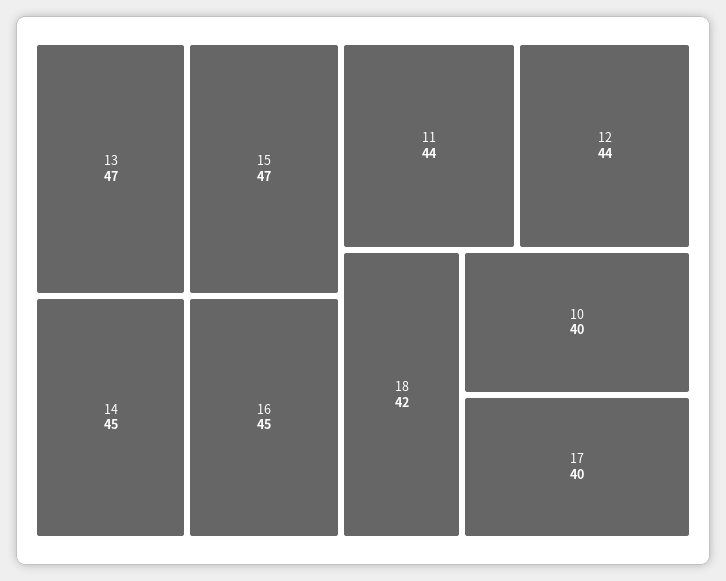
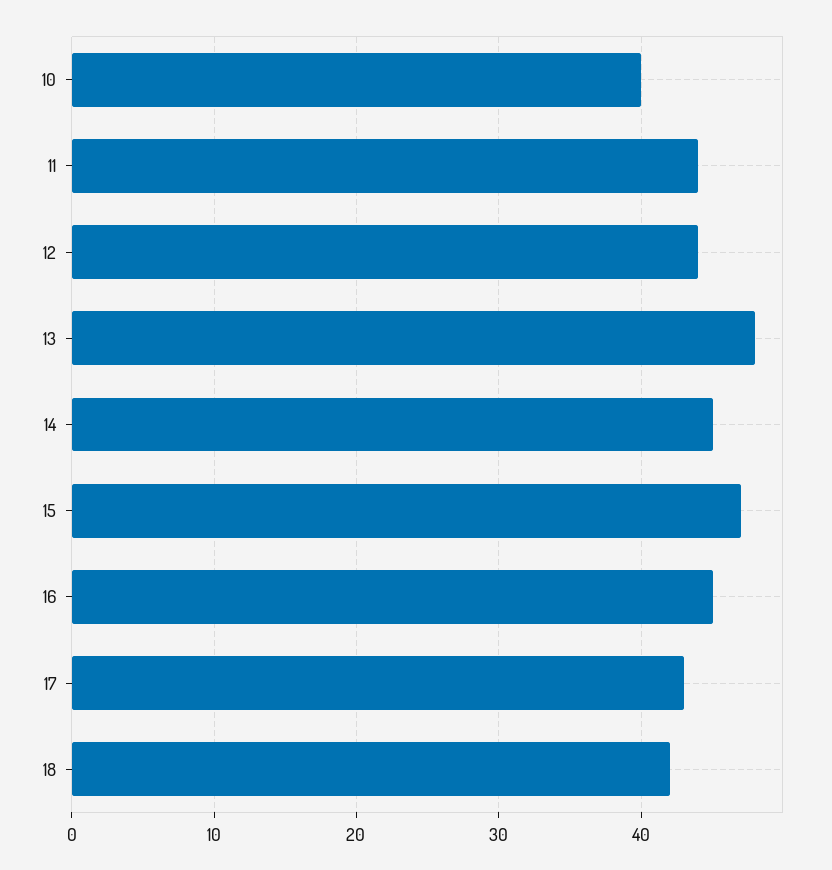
13: 47 -> 48
17: 40 -> 43

